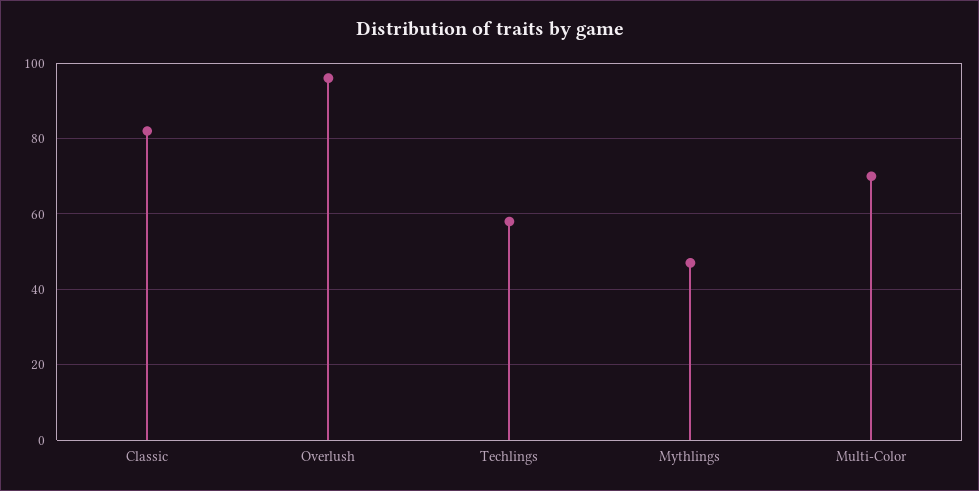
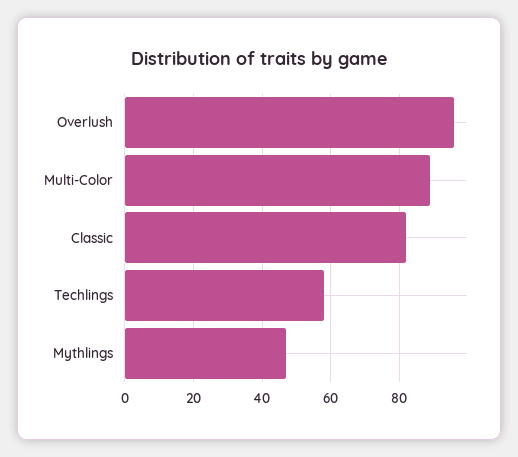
Multi-Color: 70 -> 90

